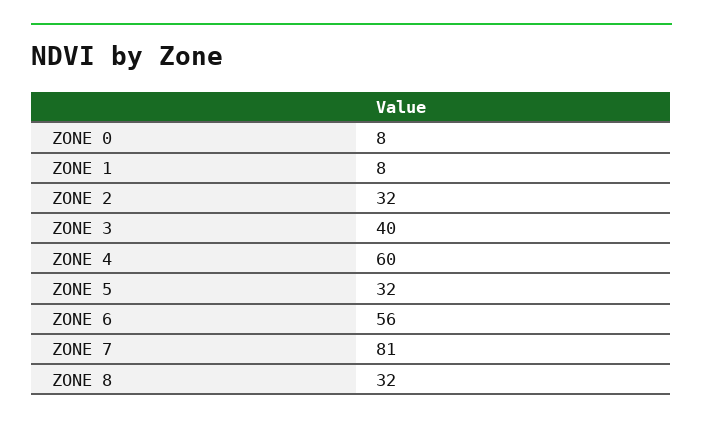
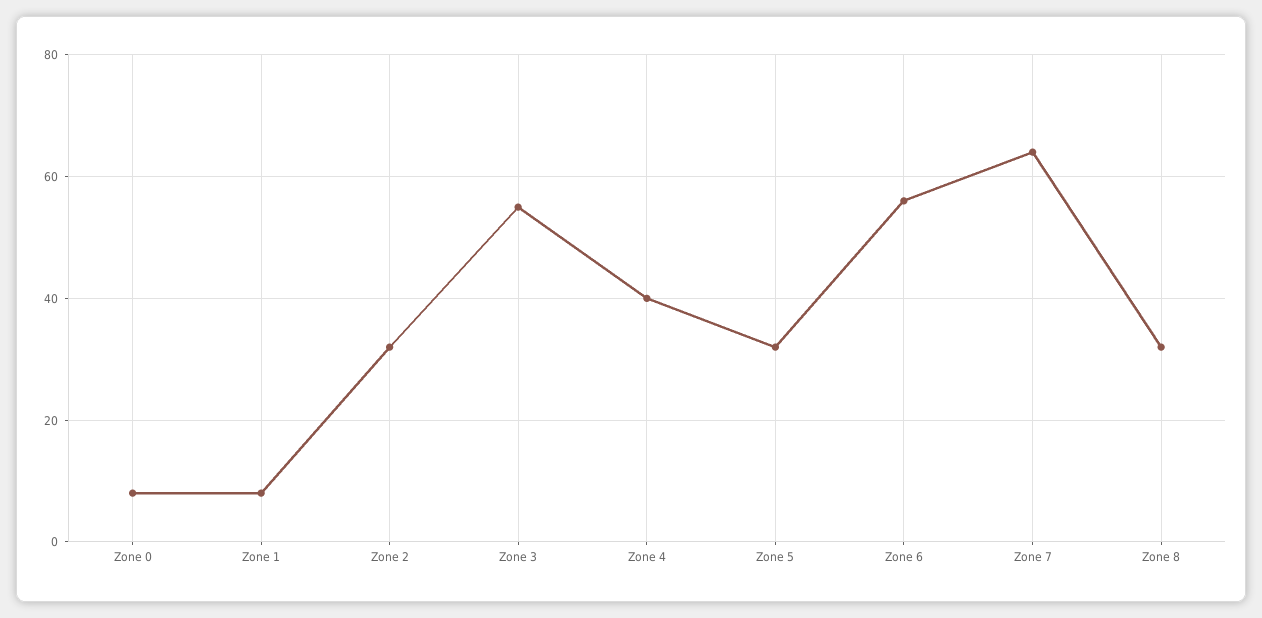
ZONE 3: 40 -> 55
ZONE 4: 60 -> 40
ZONE 7: 81 -> 65

